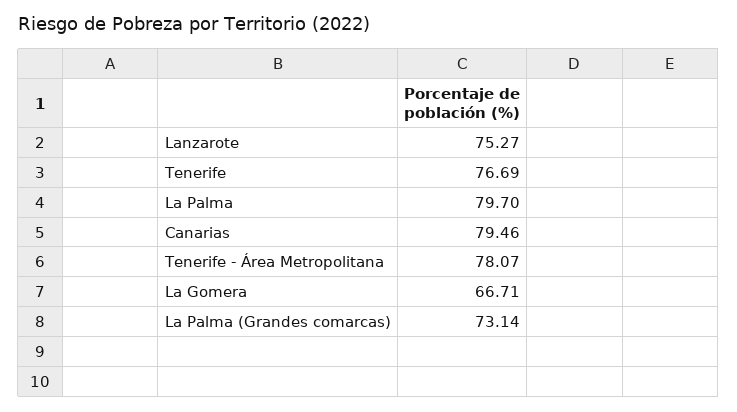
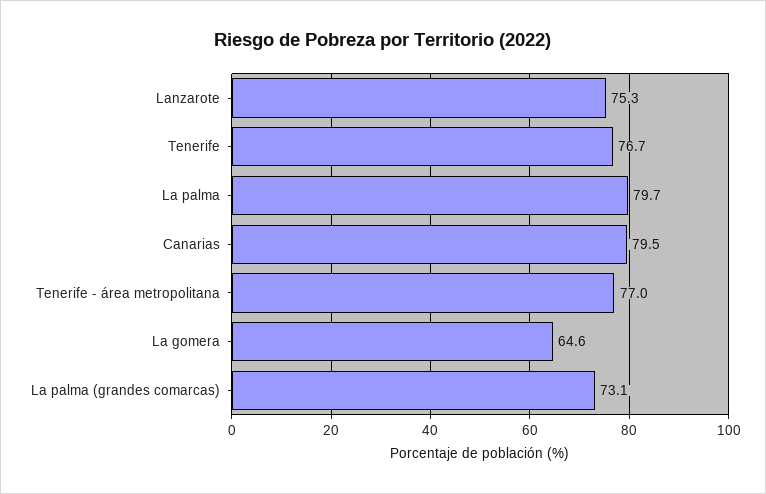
Tenerife - Área Metropolitana: 78.07 -> 77
La Gomera: 66.71 -> 64.6

